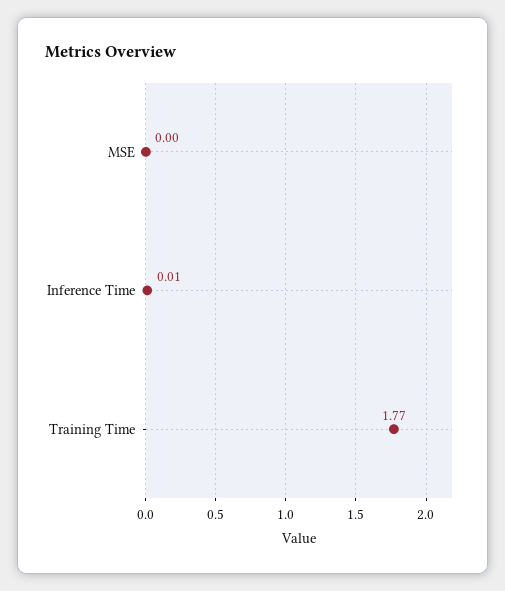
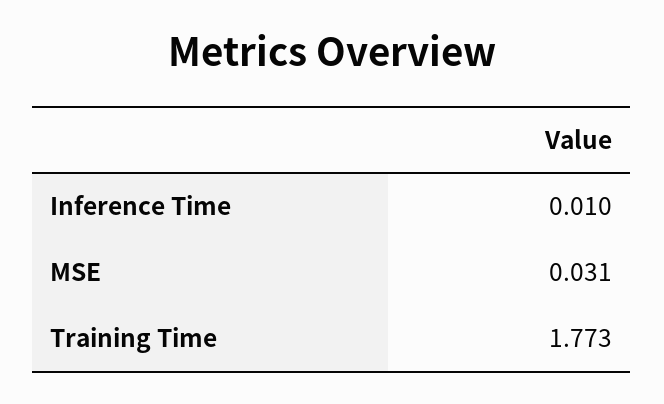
MSE: 0 -> 0.031

